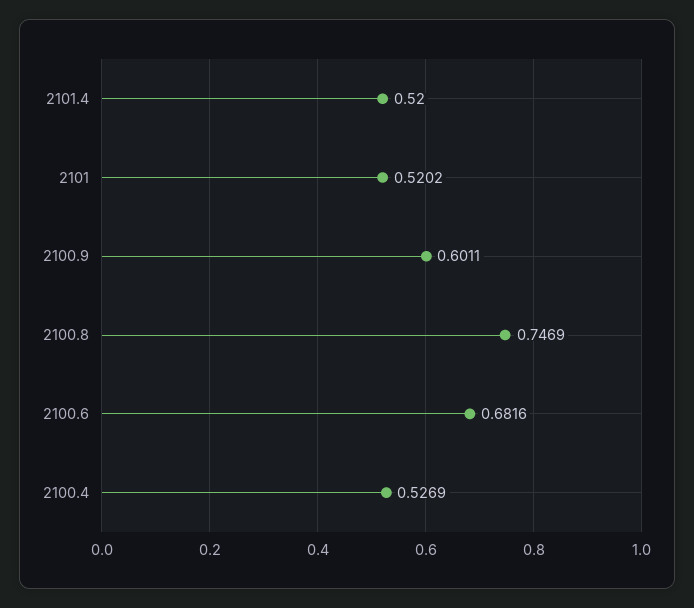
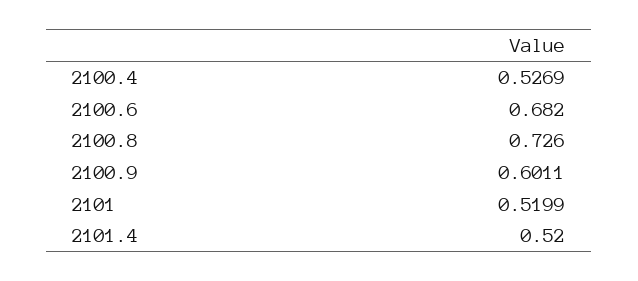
2101: 0.5202 -> 0.5199
2100.8: 0.7469 -> 0.726
2100.6: 0.6816 -> 0.682

